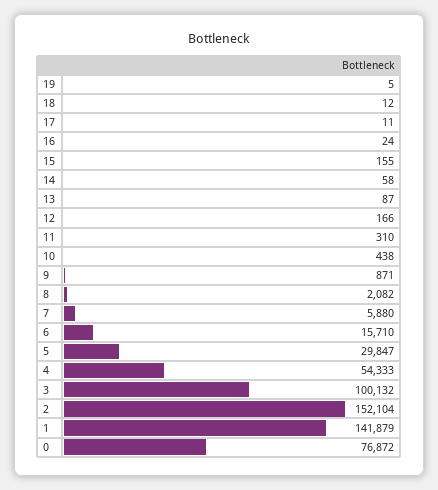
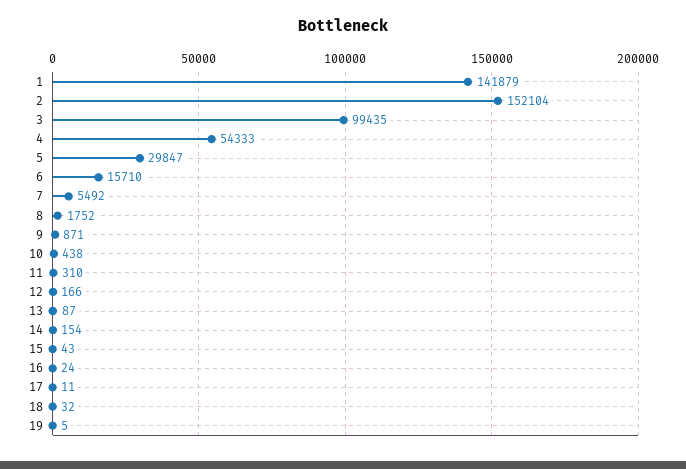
18: 12 -> 32
15: 155 -> 43
14: 58 -> 154
8: 2082 -> 1752
7: 5880 -> 5492
3: 100132 -> 99435
0: 76872 -> none

